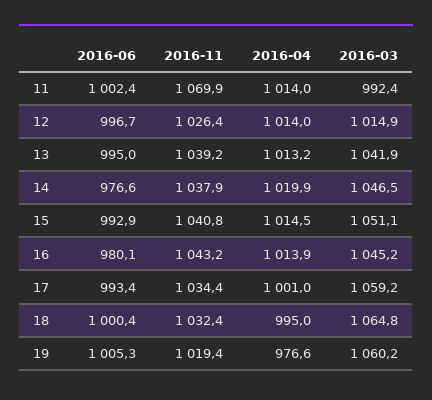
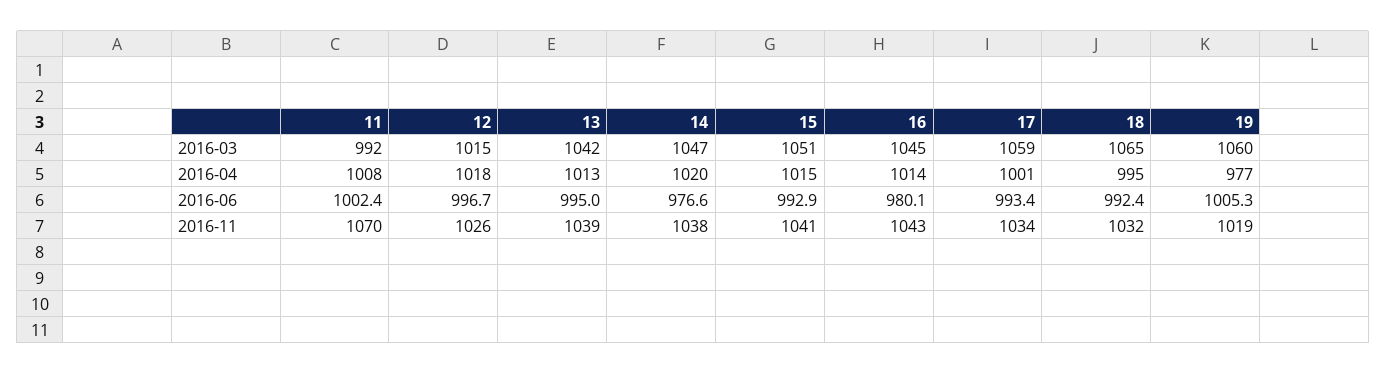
2016-04, 11: 1014 -> 1008
2016-04, 12: 1014 -> 1018
2016-06, 18: 1000.4 -> 992.4

